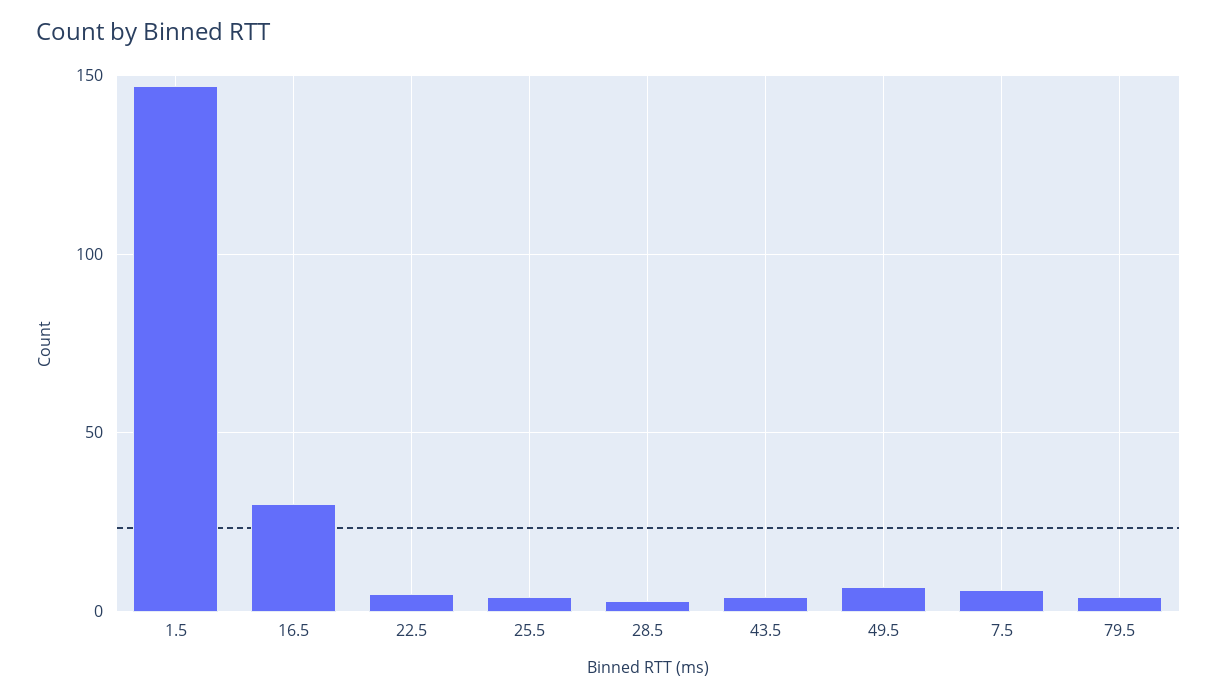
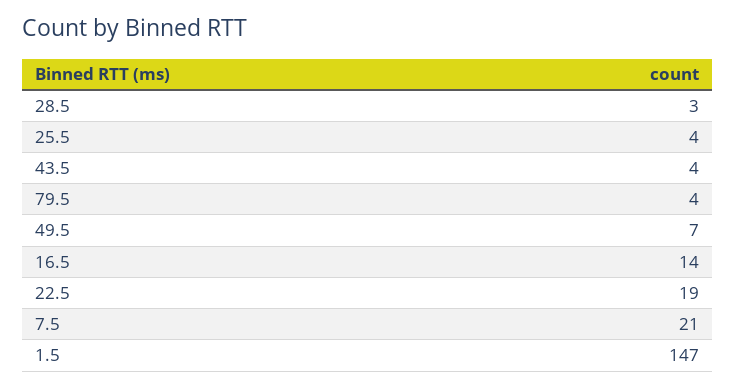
16.5: 30 -> 14
22.5: 5 -> 19
7.5: 5 -> 21

